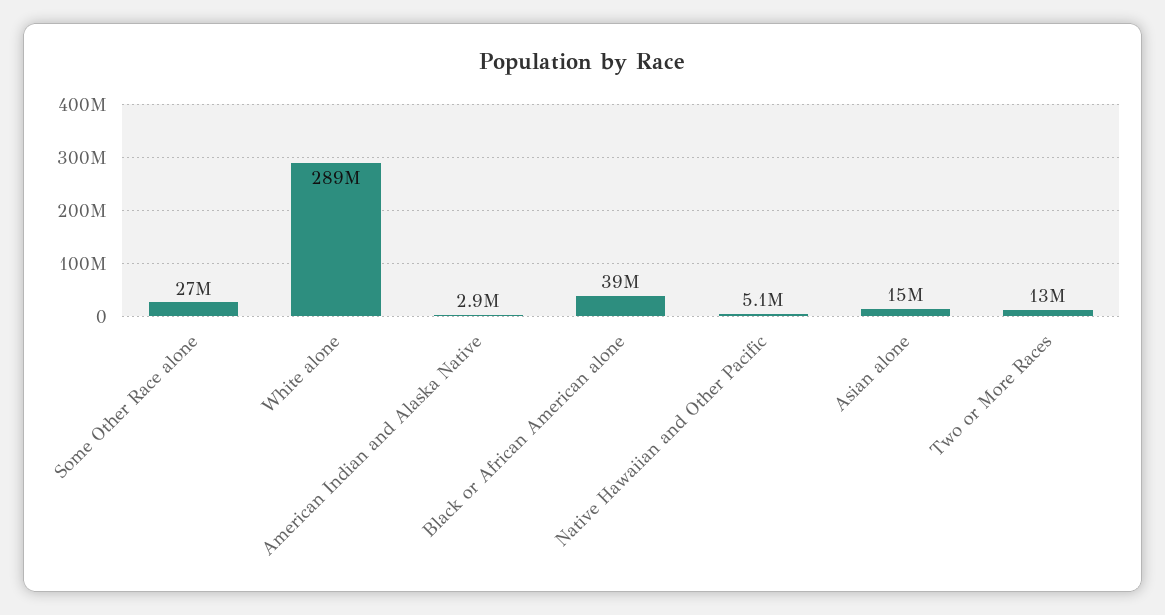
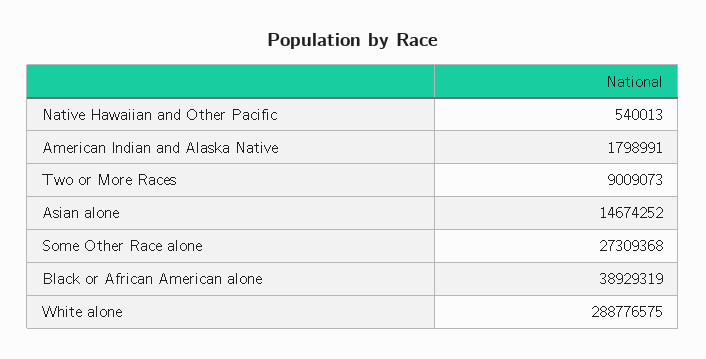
American Indian and Alaska Native: 2900000 -> 1798991
Native Hawaiian and Other Pacific: 5100000 -> 540013
Two or More Races: 13000000 -> 9009073

